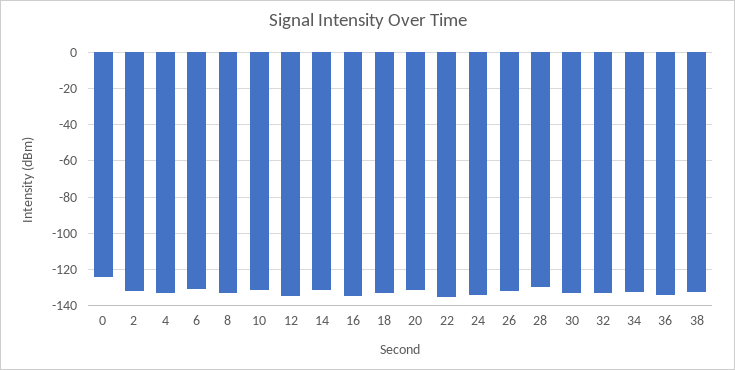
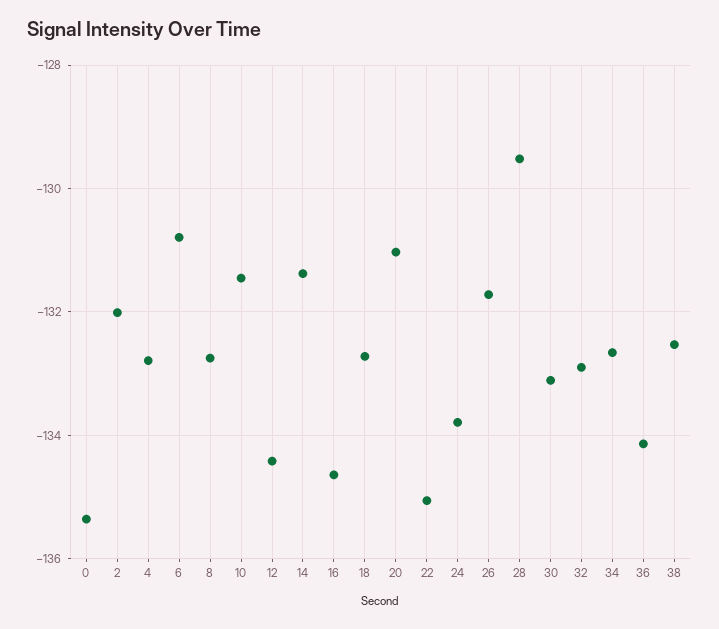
0: -125 -> -135.4

